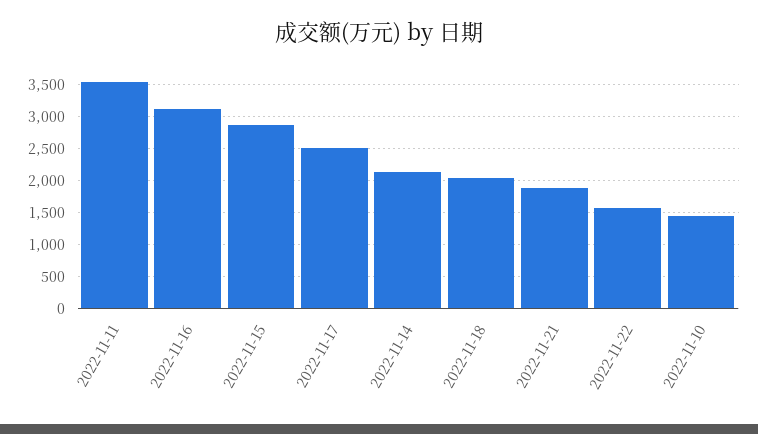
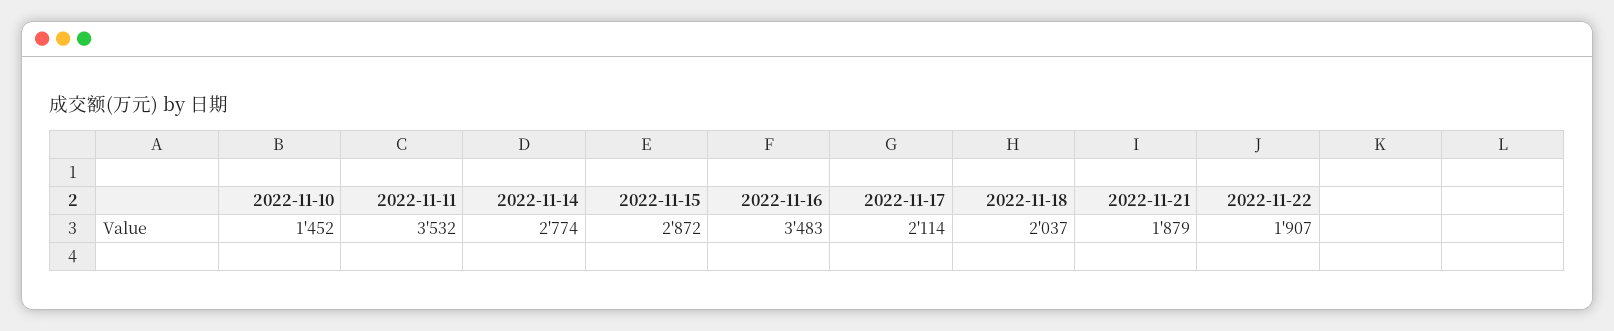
2022-11-16: 3100 -> 3483
2022-11-17: 2500 -> 2114
2022-11-14: 2100 -> 2774
2022-11-22: 1600 -> 1907

